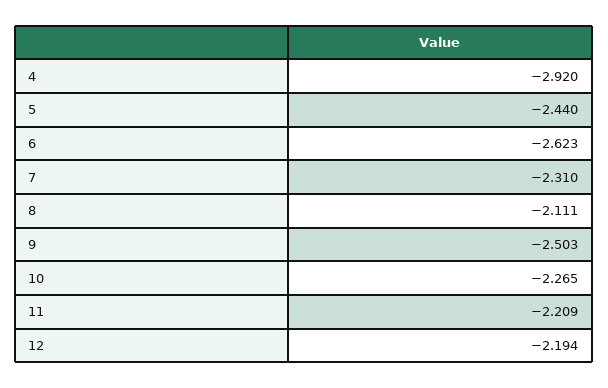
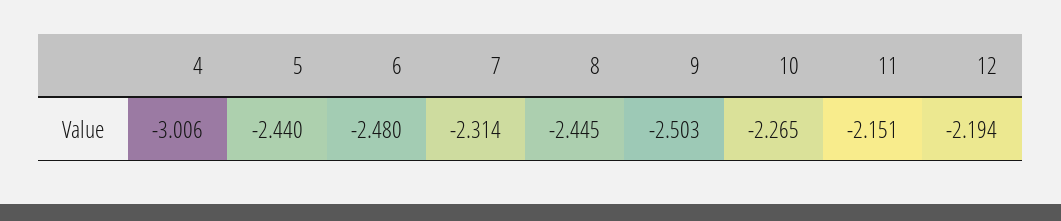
4: -2.92 -> -3.006
6: -2.623 -> -2.48
7: -2.31 -> -2.314
8: -2.111 -> -2.445
11: -2.209 -> -2.151

